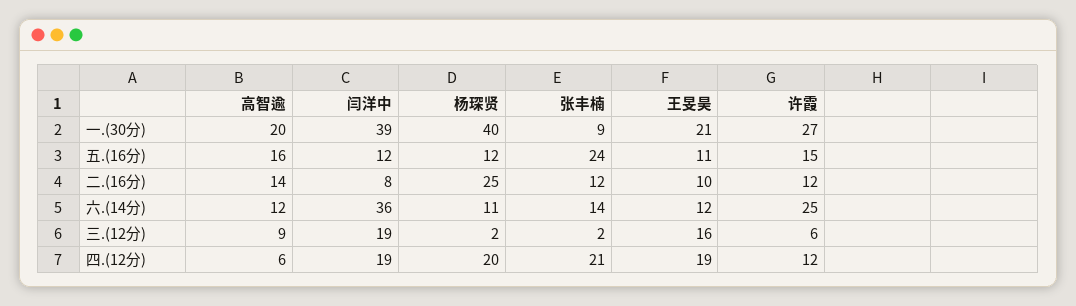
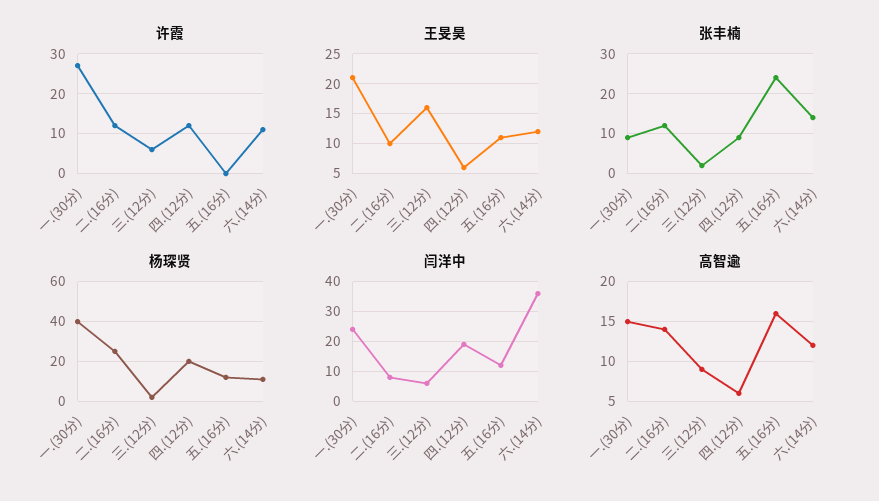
高智逾, 一.(30分): 20 -> 15
闫洋中, 一.(30分): 39 -> 25
许霞, 五.(16分): 15 -> 0
许霞, 六.(14分): 25 -> 10
闫洋中, 三.(12分): 19 -> 5
张丰楠, 四.(12分): 21 -> 10
王旻昊, 四.(12分): 19 -> 5

